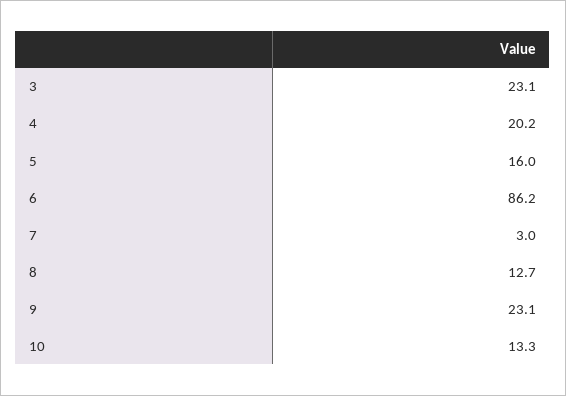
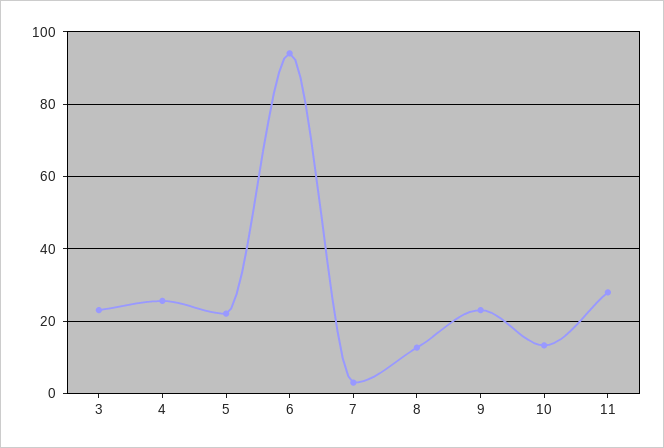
4: 20.2 -> 26
5: 16 -> 22
6: 86.2 -> 94
11: none -> 28

